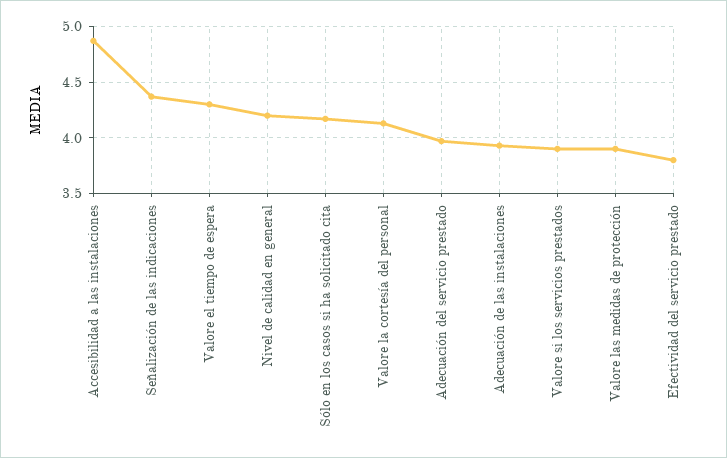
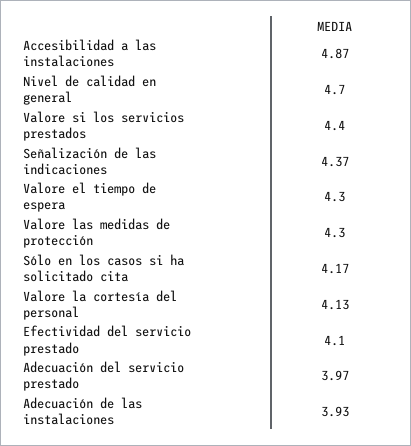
Nivel de calidad en general: 4.2 -> 4.7
Valore si los servicios prestados: 3.9 -> 4.4
Valore las medidas de protección: 3.9 -> 4.3
Efectividad del servicio prestado: 3.8 -> 4.1

